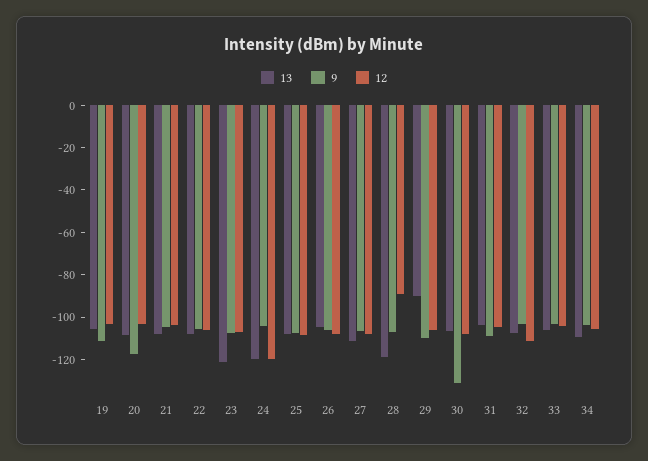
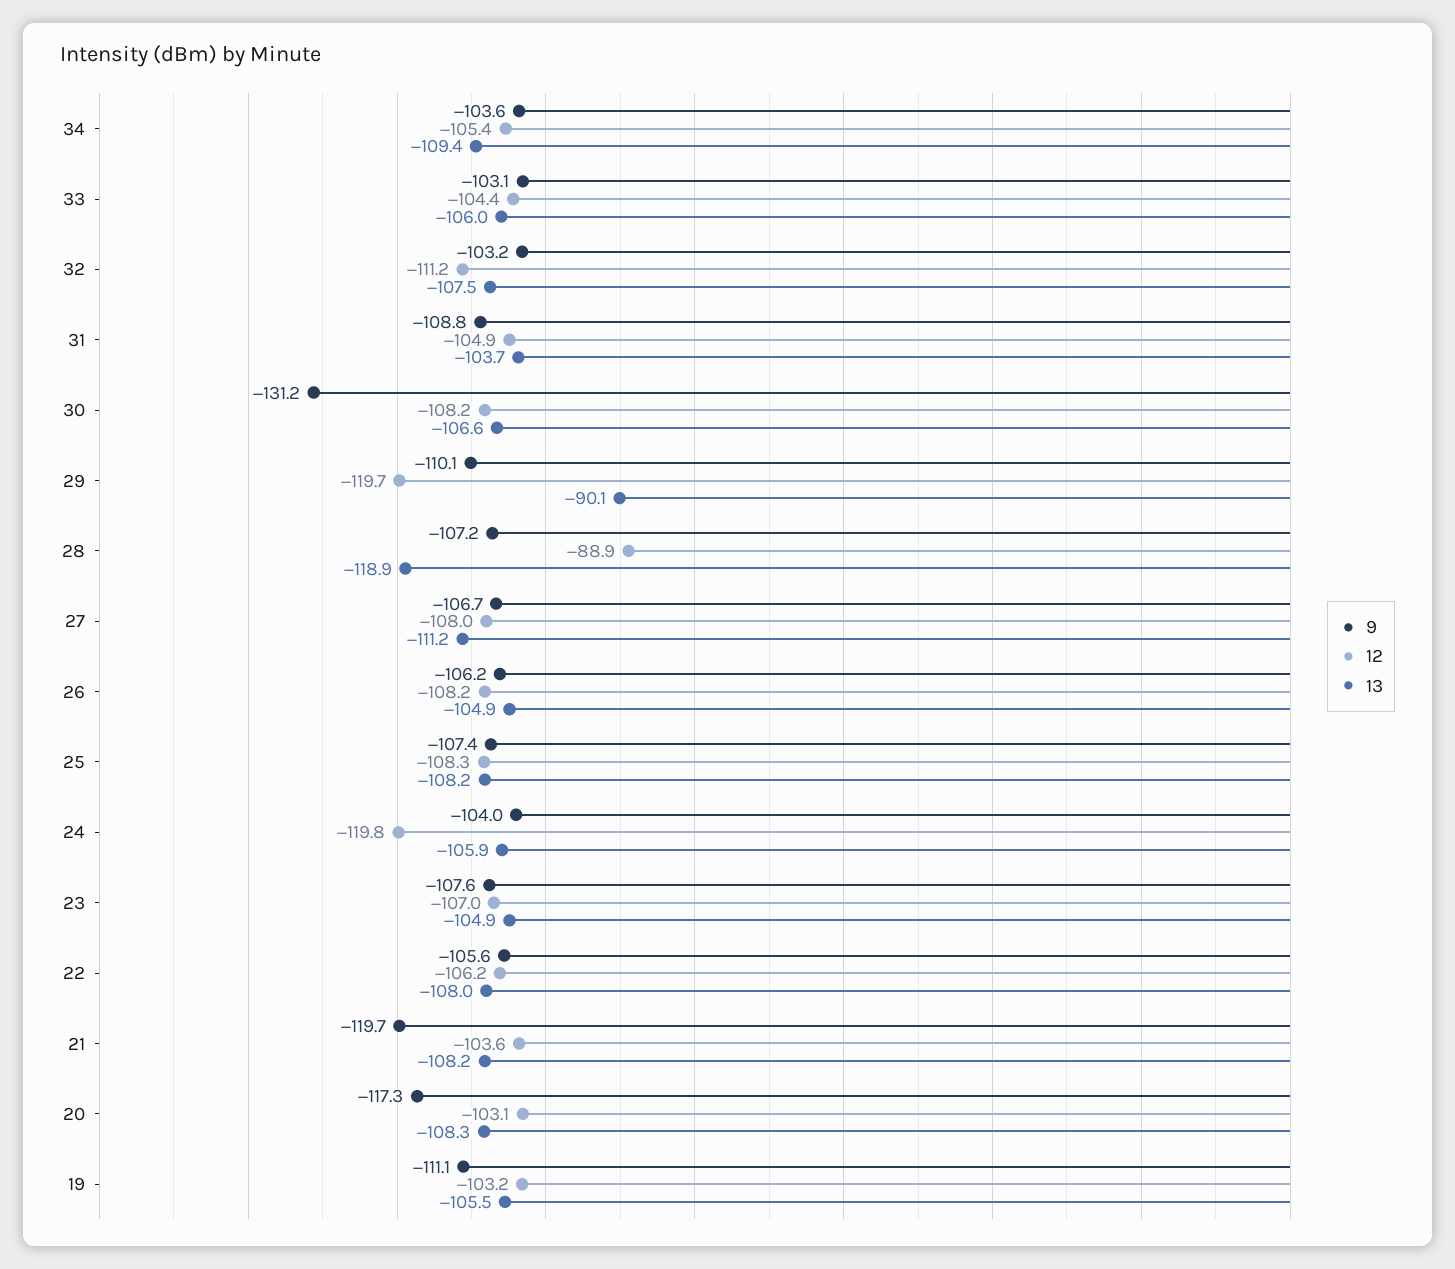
9, 21: -105 -> -119.7
13, 23: -120 -> -104.9
13, 24: -120 -> -105.9
12, 29: -105 -> -119.7

